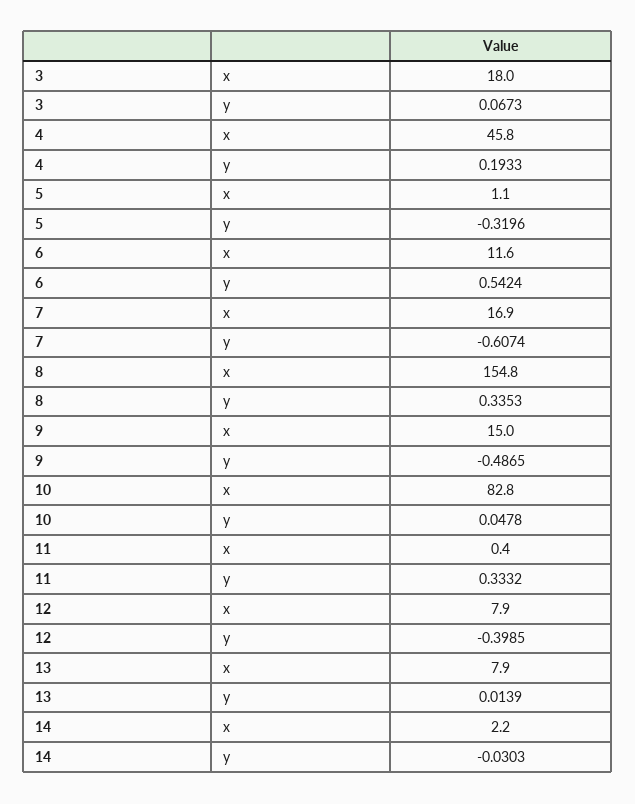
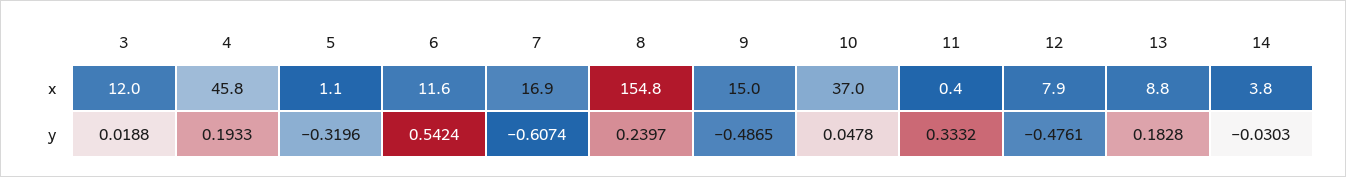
3, x: 18 -> 12
3, y: 0.0673 -> 0.0188
8, y: 0.3353 -> 0.2397
10, x: 82.8 -> 37
12, y: -0.3985 -> -0.4761
13, x: 7.9 -> 8.8
13, y: 0.0139 -> 0.1828
14, x: 2.2 -> 3.8

